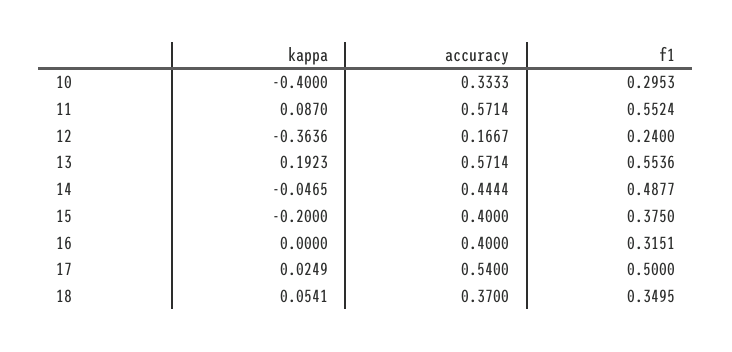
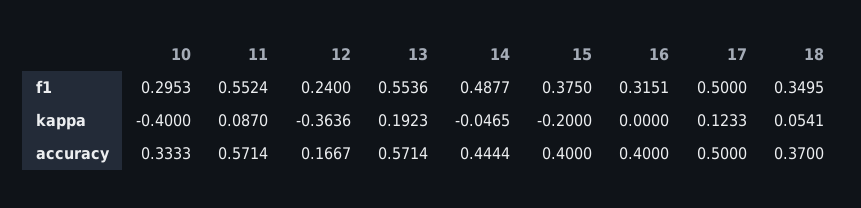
kappa, 17: 0.0249 -> 0.1233
accuracy, 17: 0.54 -> 0.5

